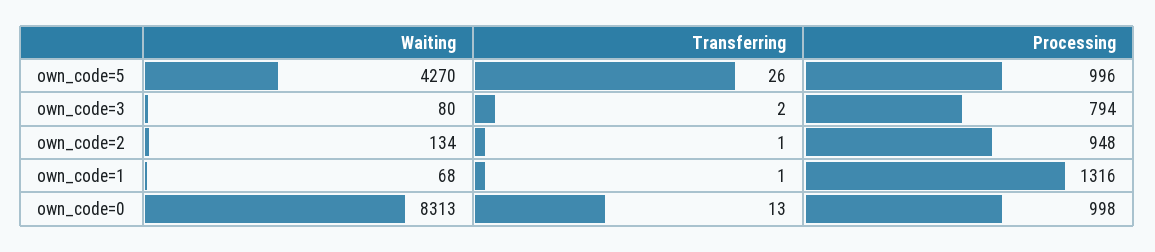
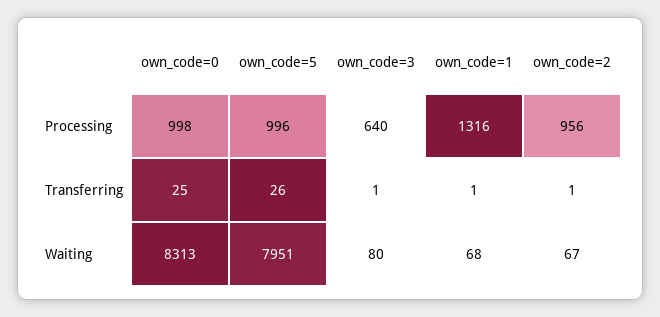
Waiting, own_code=5: 4270 -> 7951
Transferring, own_code=3: 2 -> 1
Processing, own_code=3: 794 -> 640
Waiting, own_code=2: 134 -> 67
Processing, own_code=2: 948 -> 956
Transferring, own_code=0: 13 -> 25

